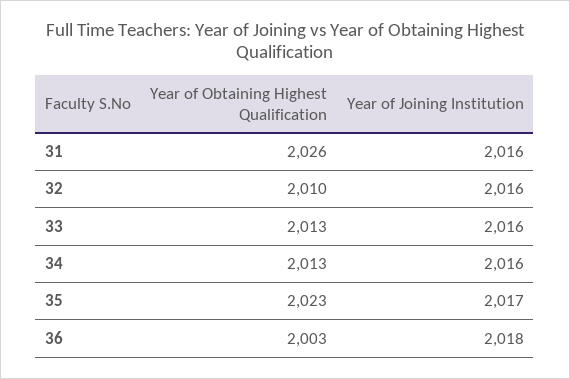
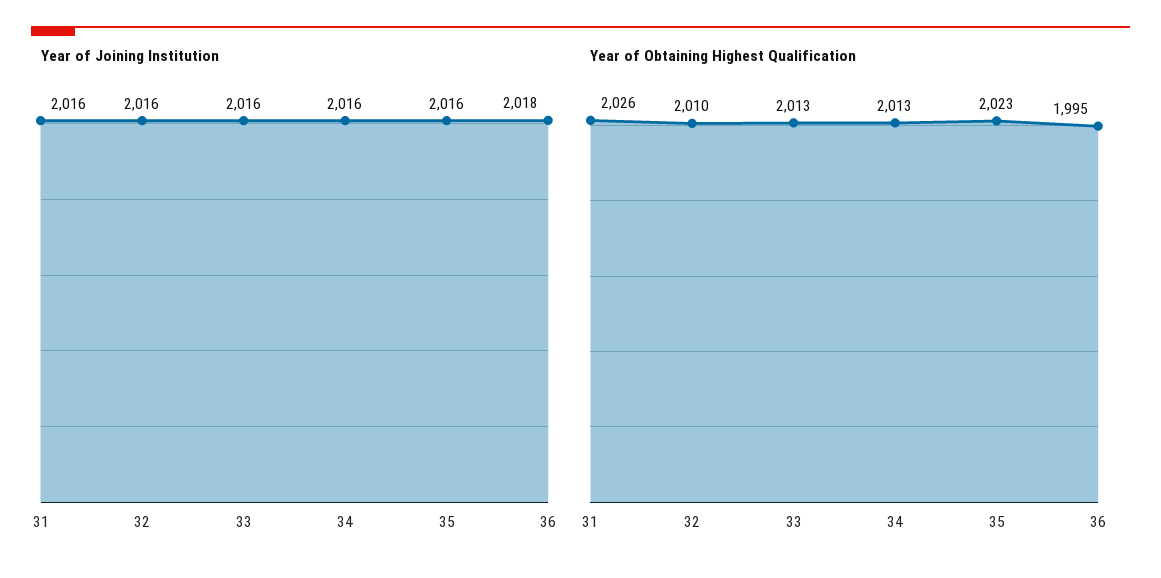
Year of Joining Institution, 35: 2017 -> 2016
Year of Obtaining Highest Qualification, 36: 2003 -> 1995

